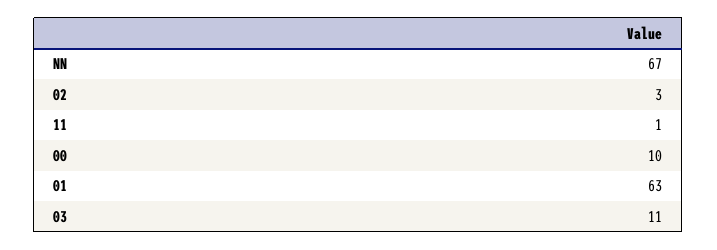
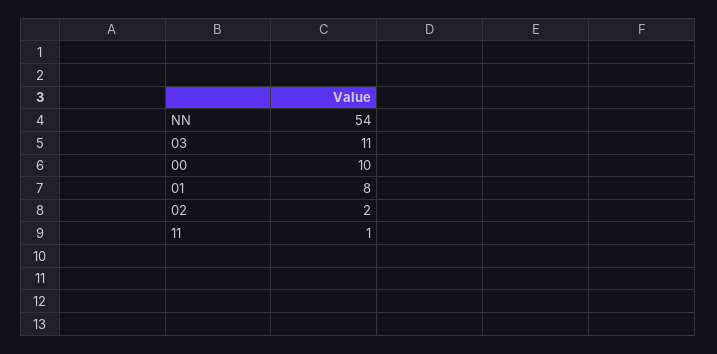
NN: 67 -> 54
02: 3 -> 2
01: 63 -> 8

